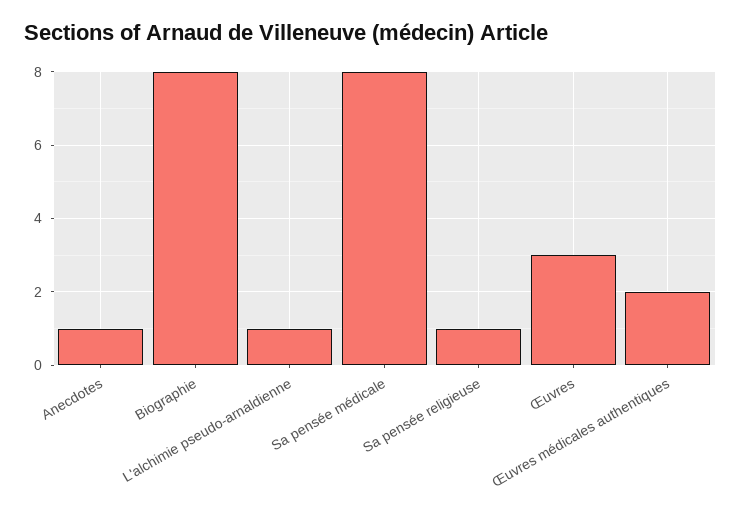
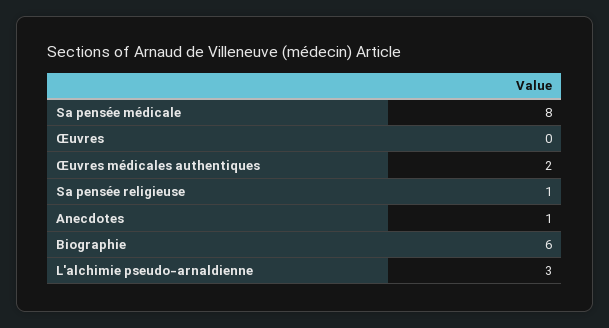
Biographie: 8 -> 6
L'alchimie pseudo-arnaldienne: 1 -> 3
Œuvres: 3 -> 0

